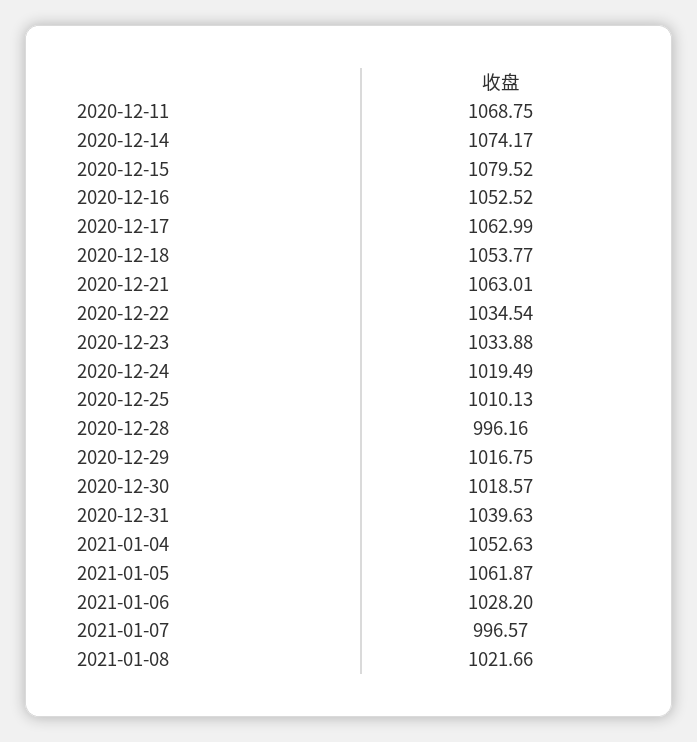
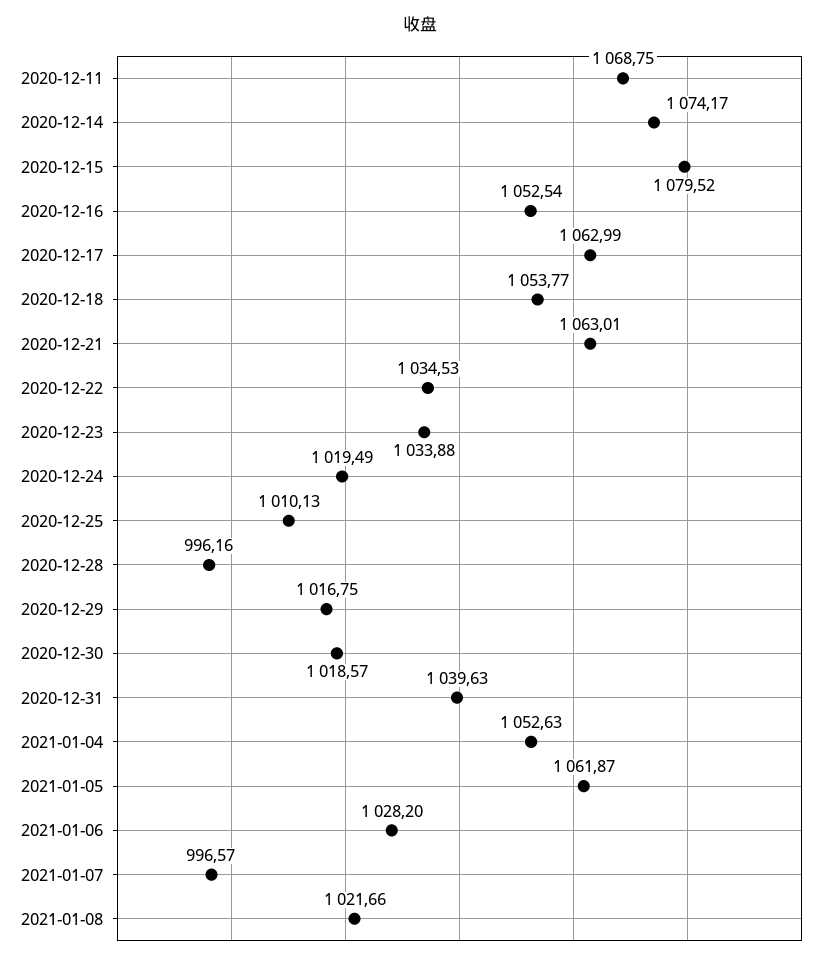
2020-12-16: 1052.52 -> 1052.54
2020-12-22: 1034.54 -> 1034.53

